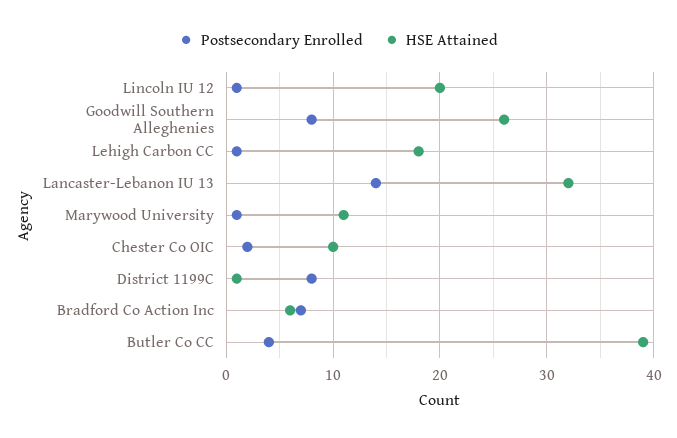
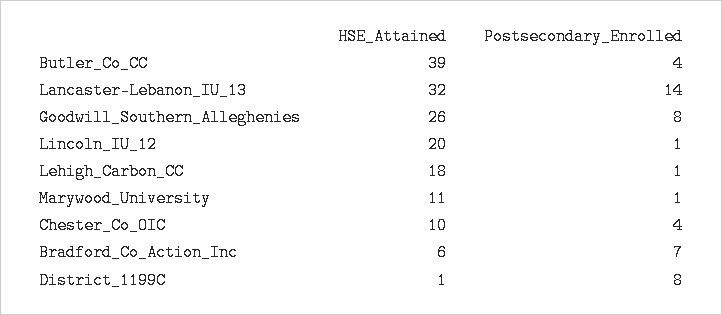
Postsecondary Enrolled, Chester Co OIC: 2 -> 4

